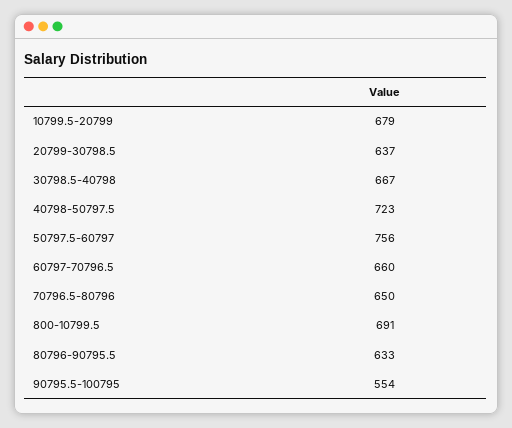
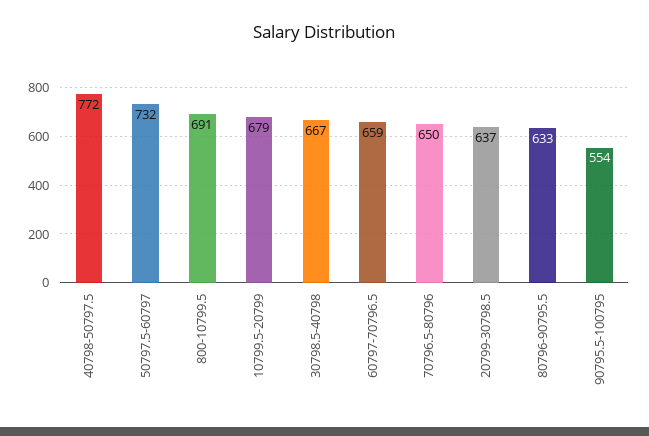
40798-50797.5: 723 -> 772
50797.5-60797: 756 -> 732
60797-70796.5: 660 -> 659

